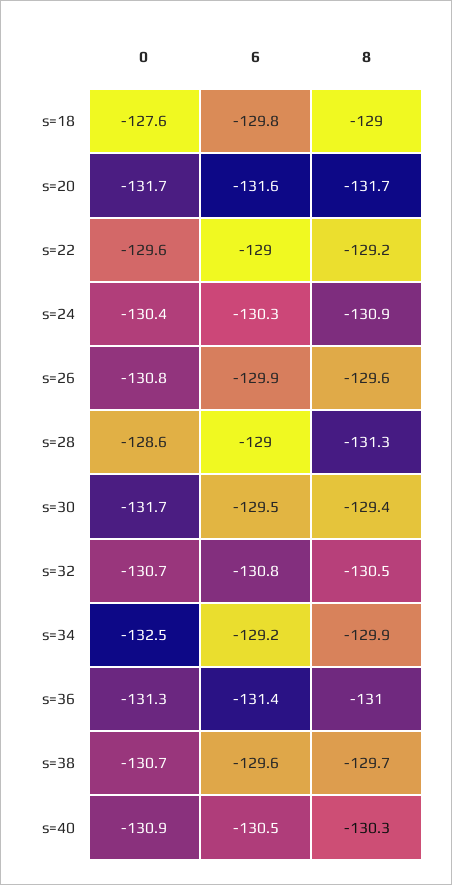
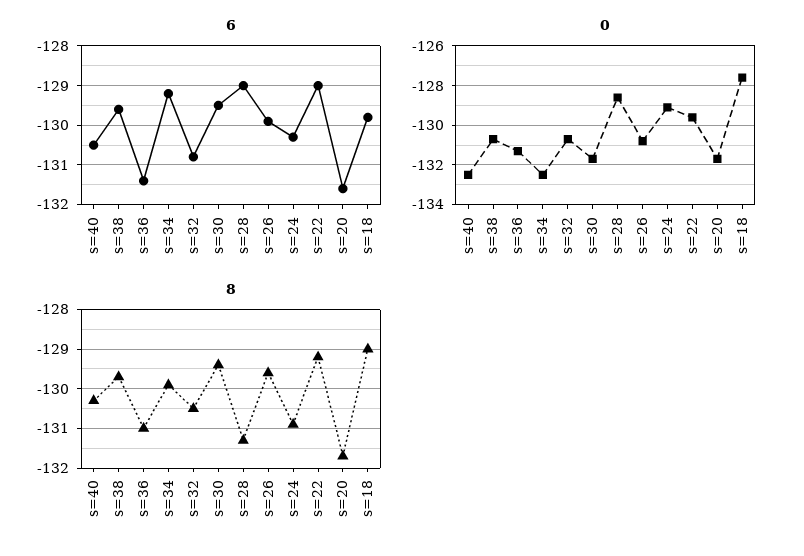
0, s=24: -130.4 -> -129
0, s=40: -130.9 -> -132.5

